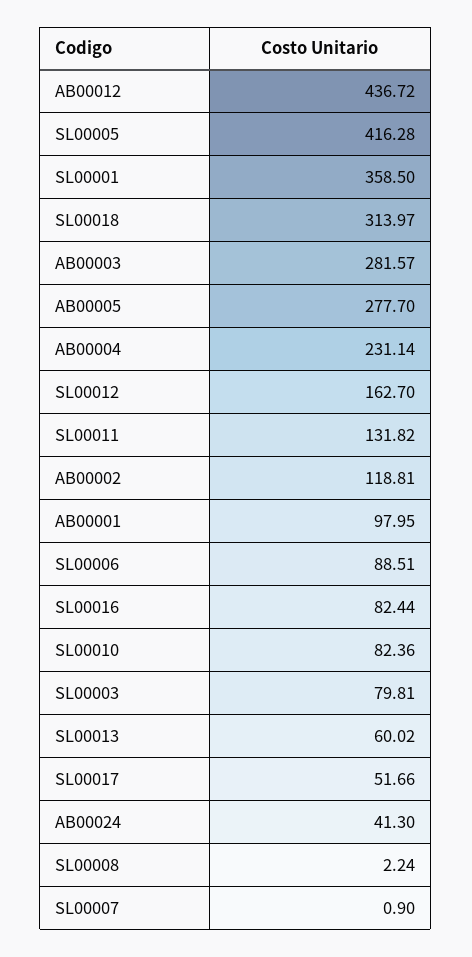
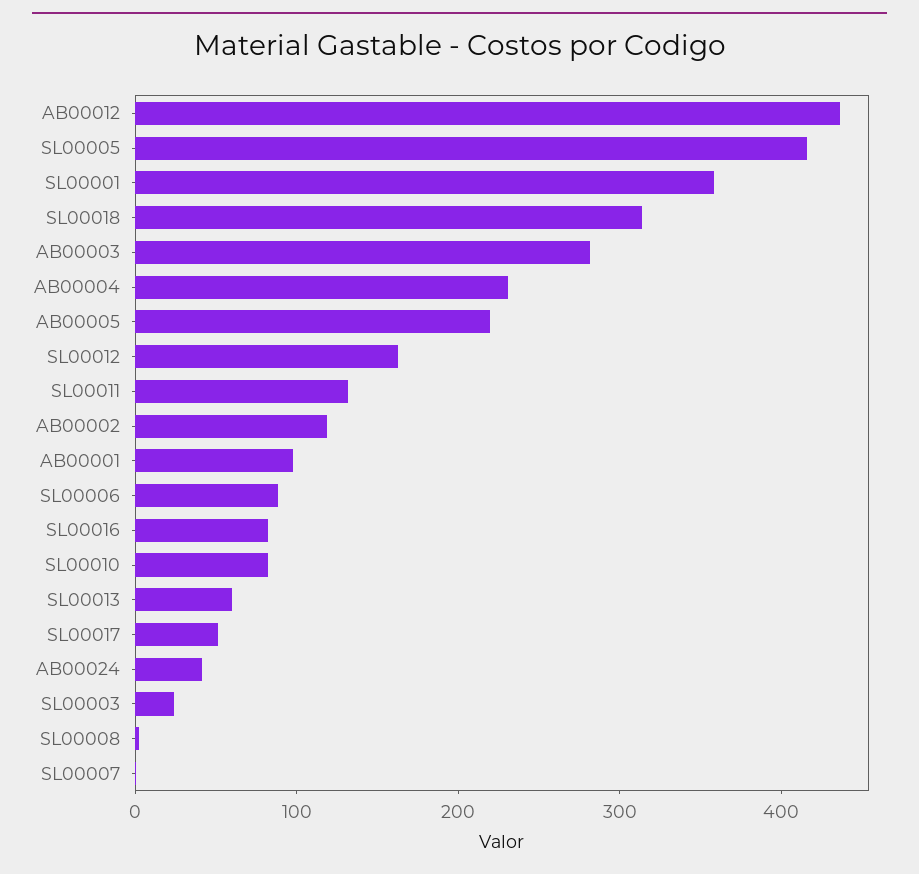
AB00005: 277.7 -> 220
SL00003: 79.81 -> 20

